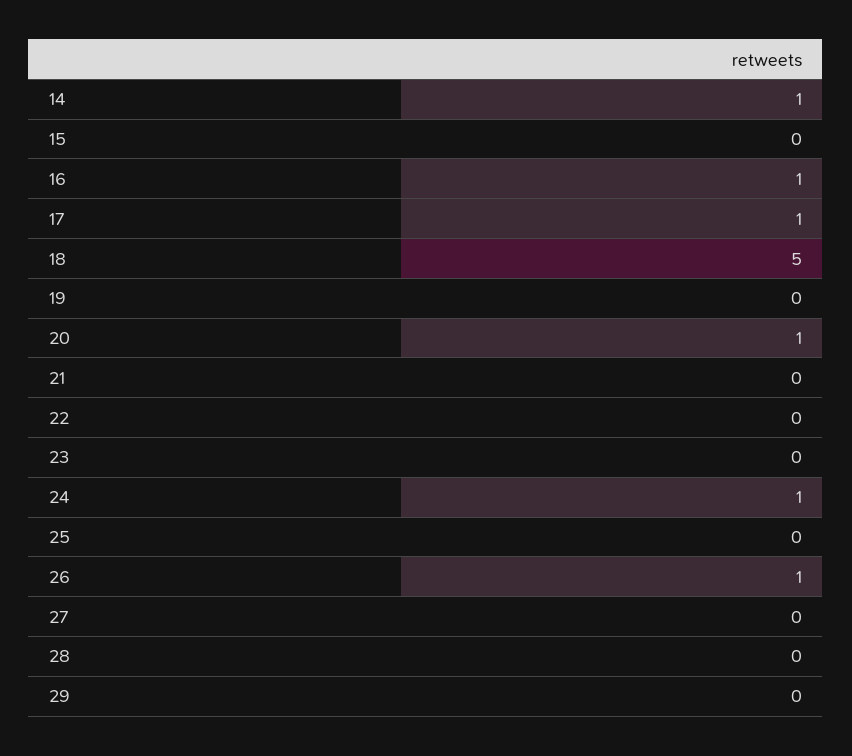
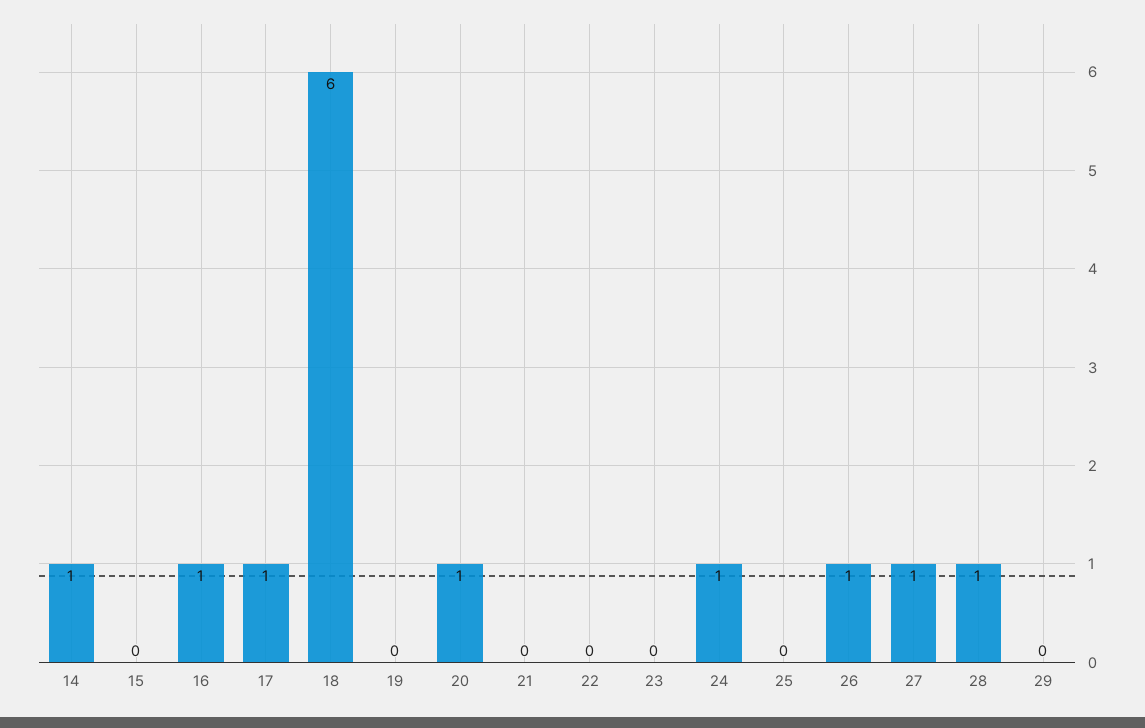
18: 5 -> 6
27: 0 -> 1
28: 0 -> 1

